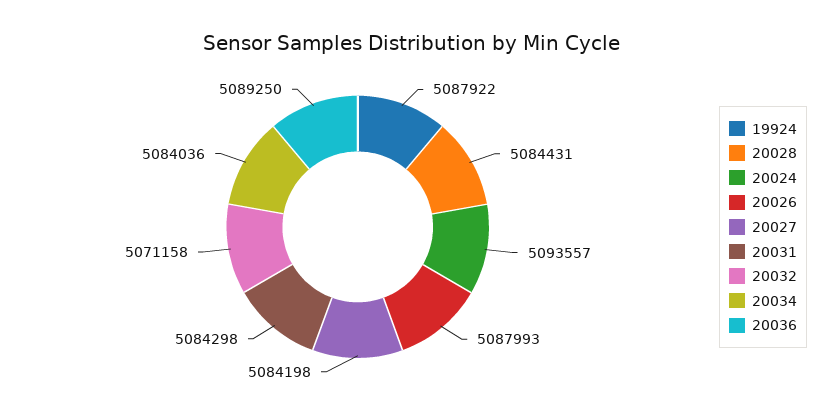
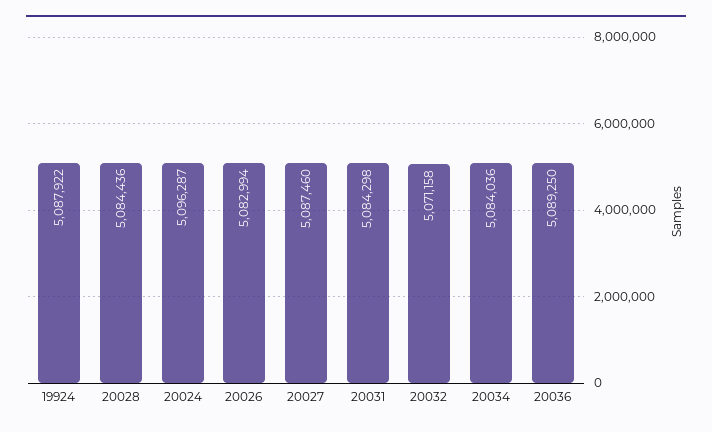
20028: 5084431 -> 5084436
20024: 5093557 -> 5096287
20026: 5087993 -> 5082994
20027: 5084198 -> 5087460

